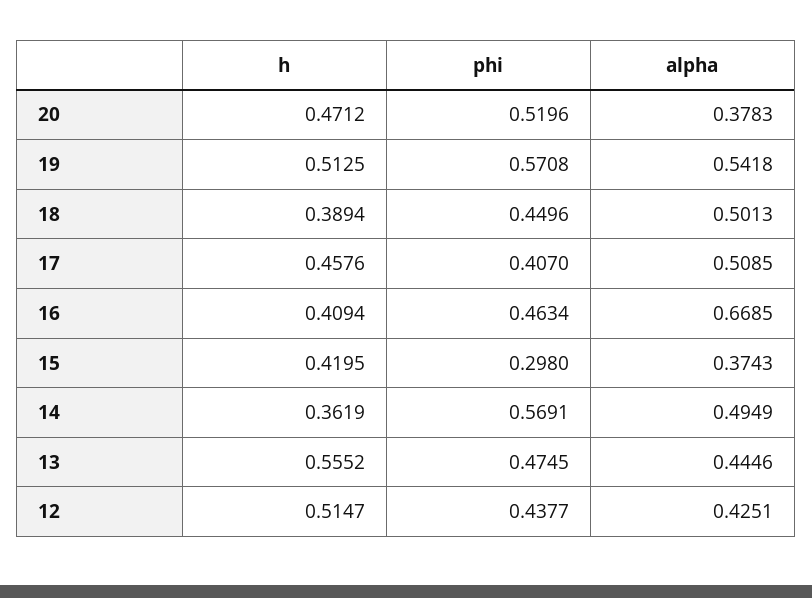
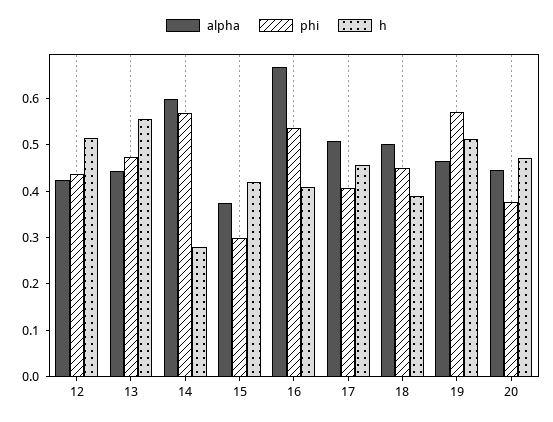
phi, 20: 0.5196 -> 0.38
alpha, 20: 0.3783 -> 0.44
alpha, 19: 0.5418 -> 0.46
phi, 16: 0.4634 -> 0.54
h, 14: 0.3619 -> 0.28
alpha, 14: 0.4949 -> 0.6

